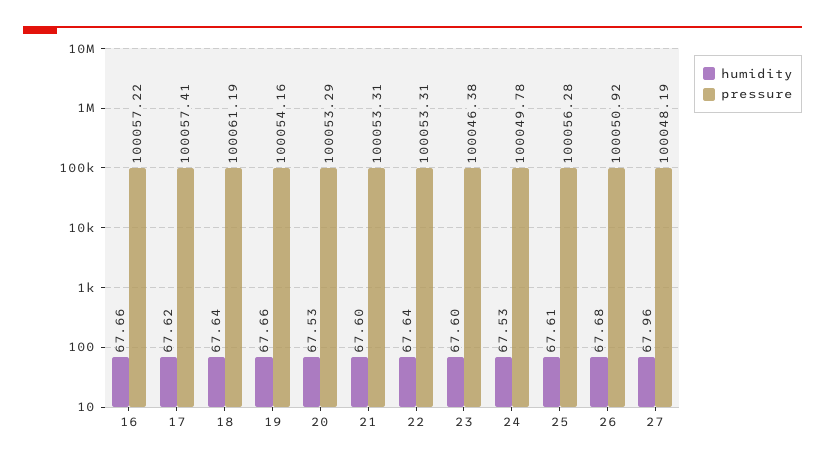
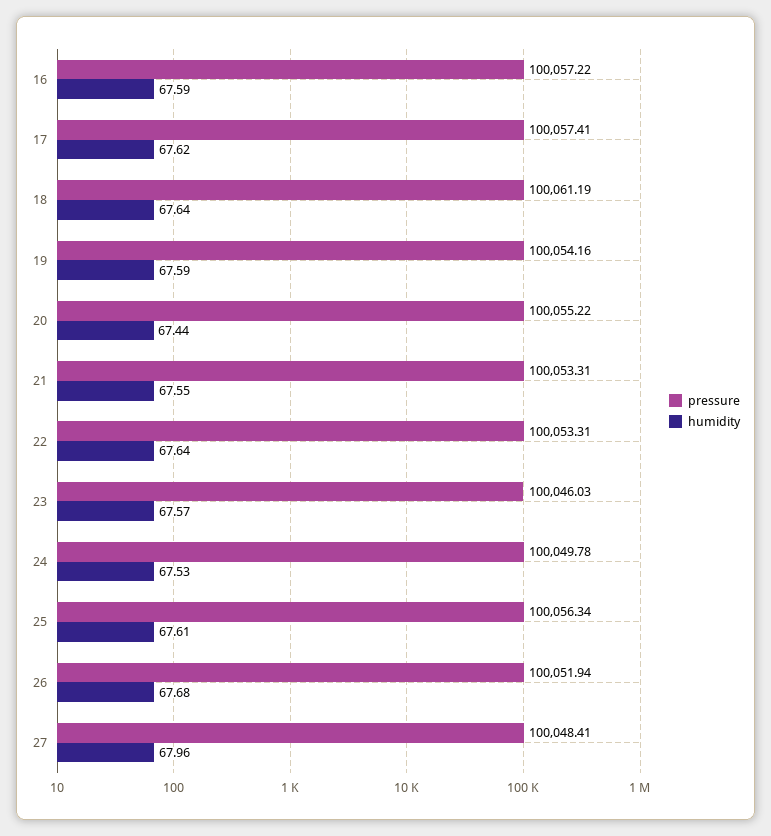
humidity, 16: 67.66 -> 67.59
humidity, 19: 67.66 -> 67.59
humidity, 20: 67.53 -> 67.44
pressure, 20: 100053.29 -> 100055.22
humidity, 21: 67.6 -> 67.55
humidity, 23: 67.6 -> 67.57
pressure, 23: 100046.38 -> 100046.03
pressure, 25: 100056.28 -> 100056.34
pressure, 26: 100050.92 -> 100051.94
pressure, 27: 100048.19 -> 100048.41

